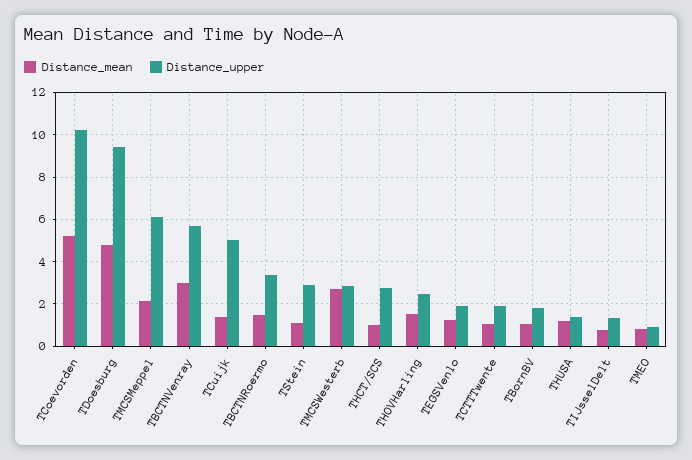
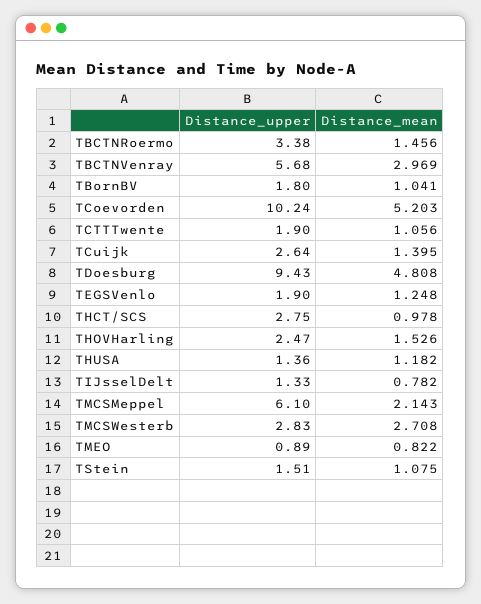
Distance_upper, TCuijk: 5 -> 2.64
Distance_upper, TStein: 3 -> 1.51

